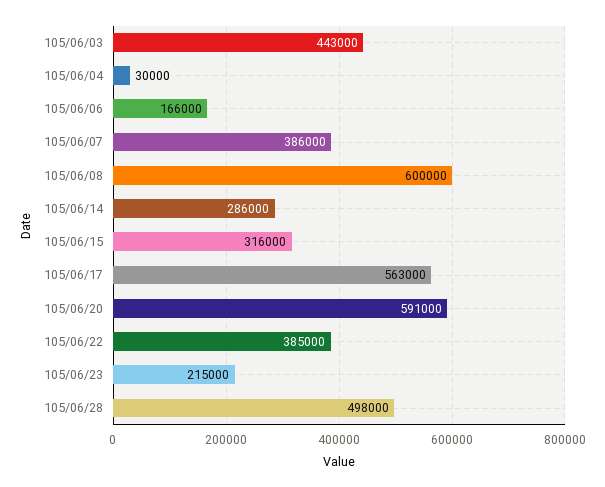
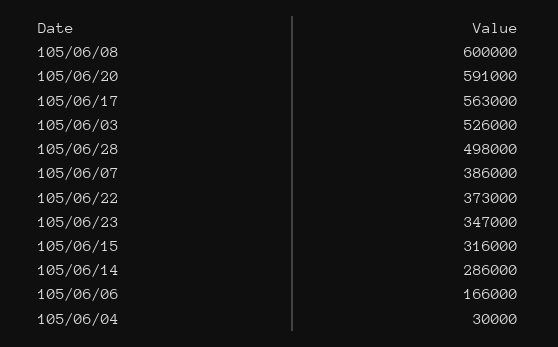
105/06/03: 443000 -> 526000
105/06/22: 385000 -> 373000
105/06/23: 215000 -> 347000

